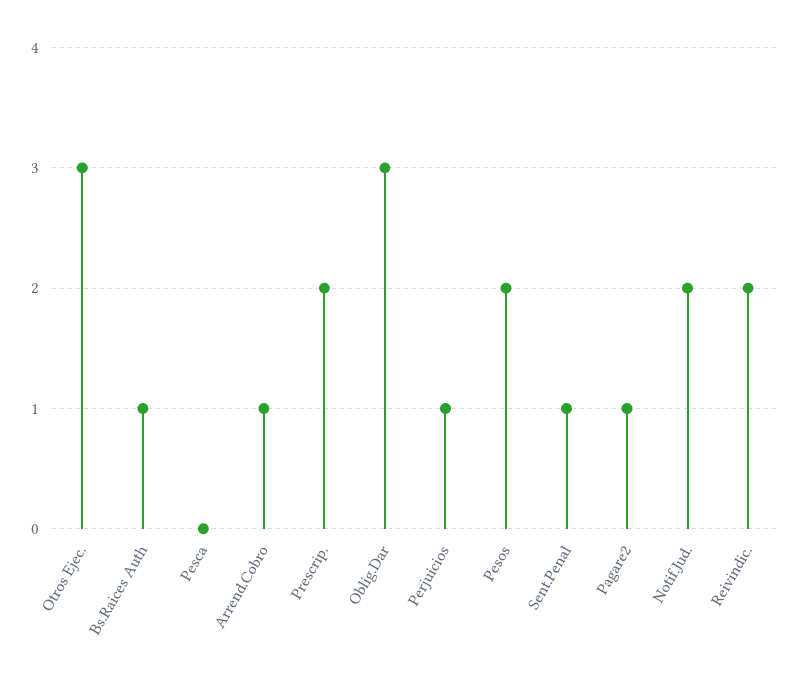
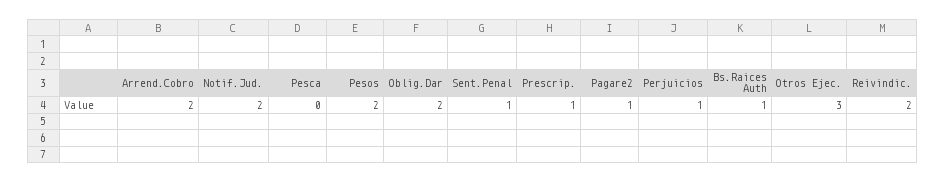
Arrend.Cobro: 1 -> 2
Prescrip.: 2 -> 1
Oblig.Dar: 3 -> 2

